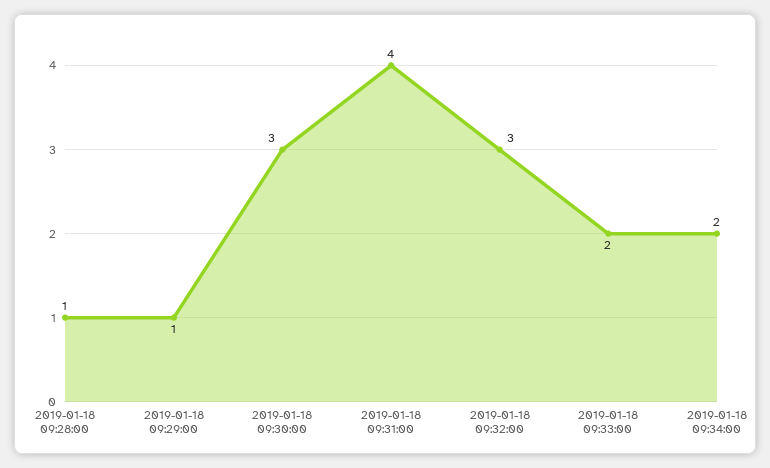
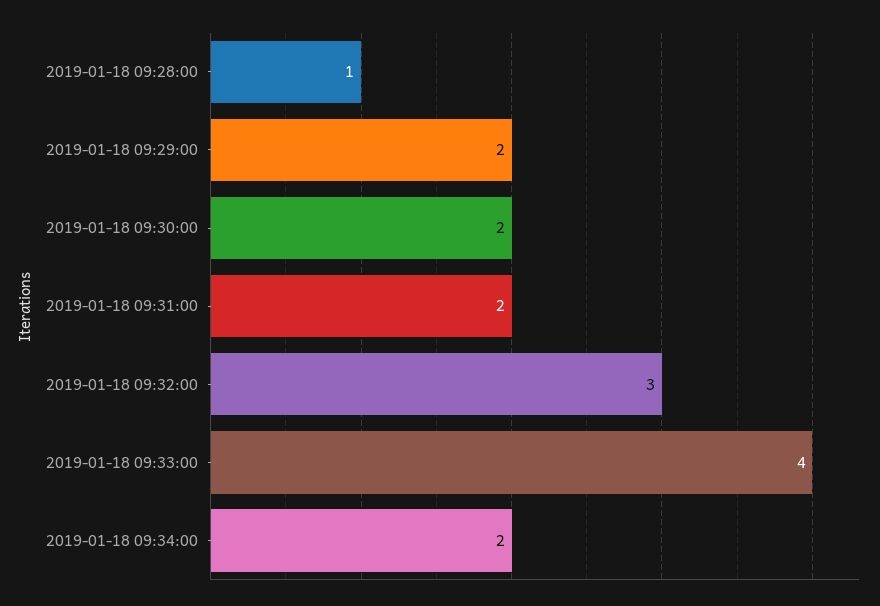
2019-01-18 09:29:00: 1 -> 2
2019-01-18 09:30:00: 3 -> 2
2019-01-18 09:31:00: 4 -> 2
2019-01-18 09:33:00: 2 -> 4

